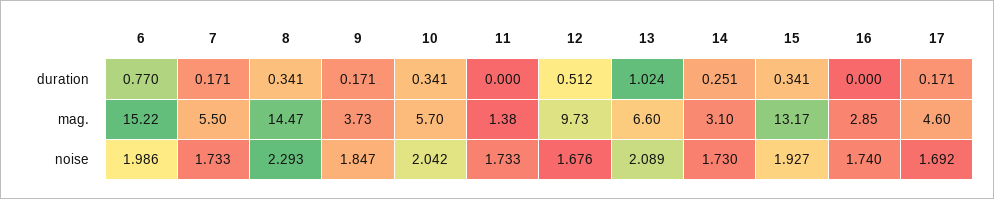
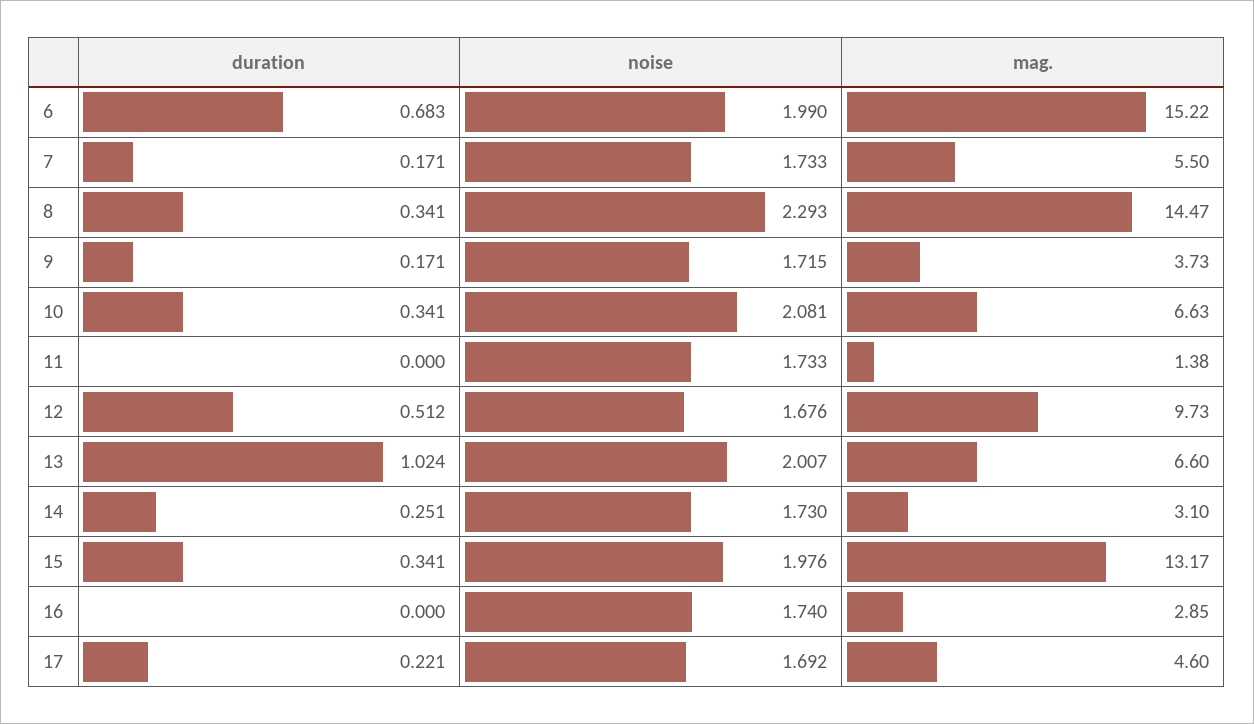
6, duration: 0.77 -> 0.683
17, duration: 0.171 -> 0.221
10, mag.: 5.7 -> 6.63
6, noise: 1.986 -> 1.99
9, noise: 1.847 -> 1.715
10, noise: 2.042 -> 2.081
13, noise: 2.089 -> 2.007
15, noise: 1.927 -> 1.976

